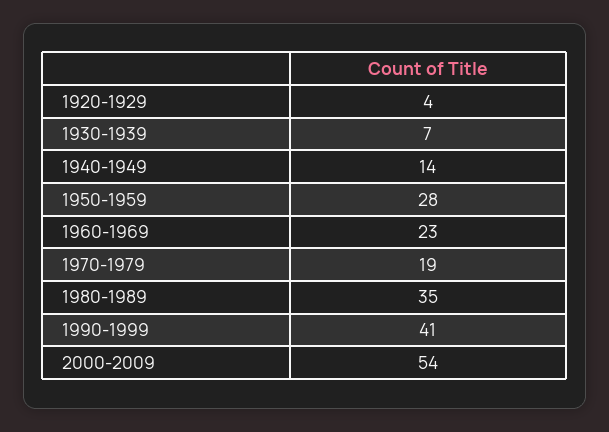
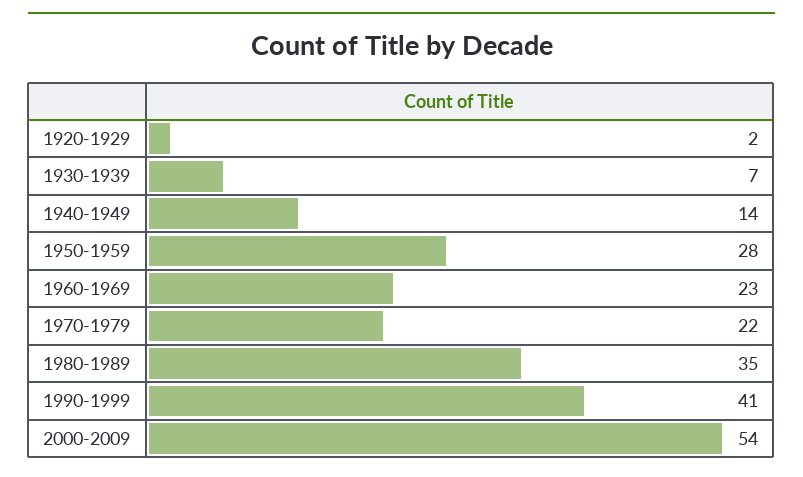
1920-1929: 4 -> 2
1970-1979: 19 -> 22

